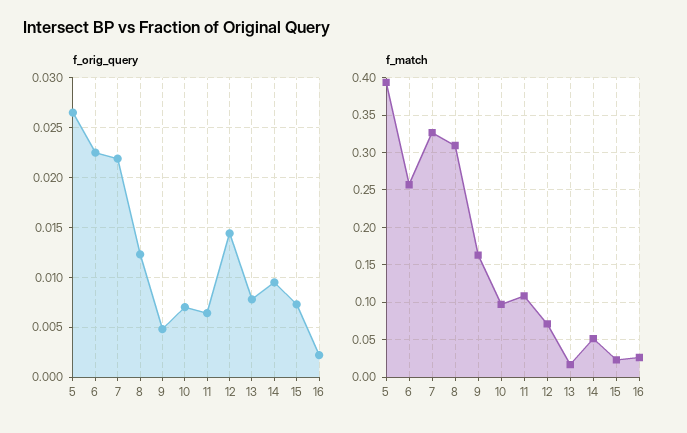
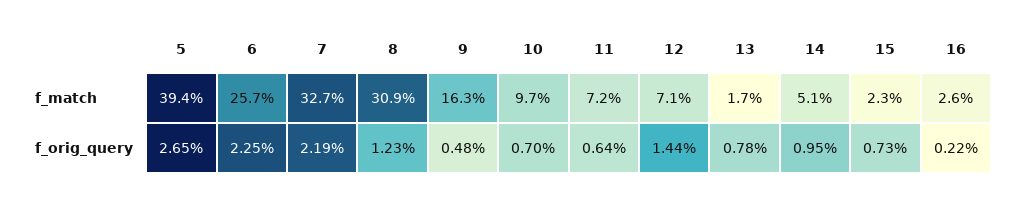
f_match, 11: 0.11 -> 0.072

